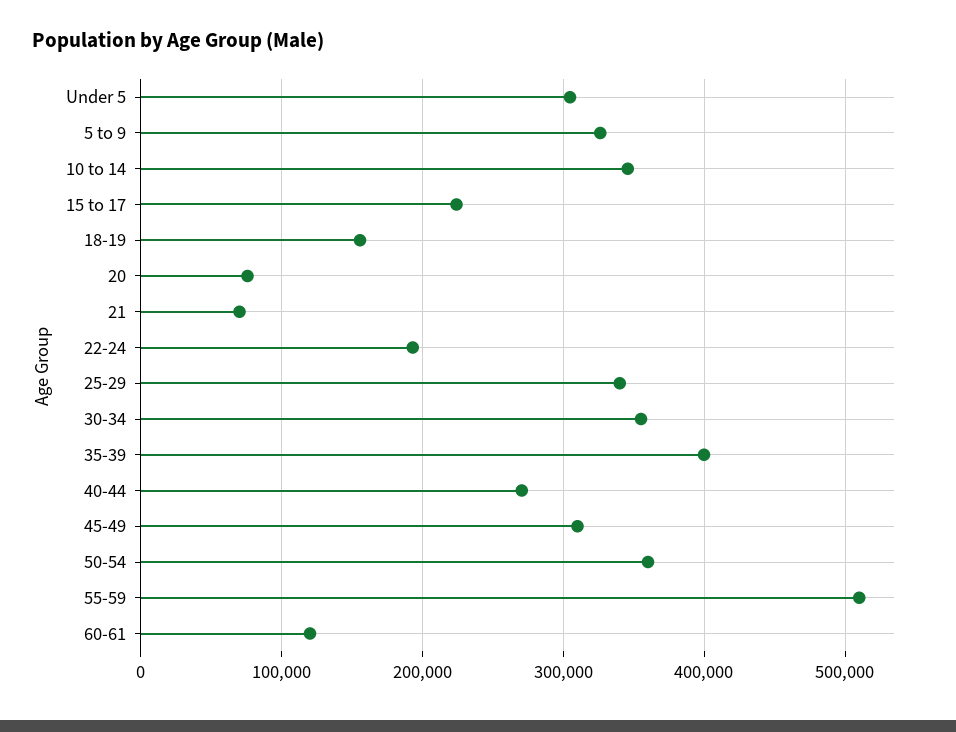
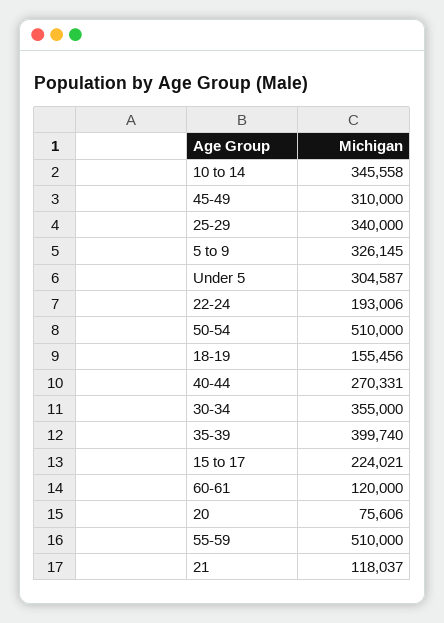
21: 70000 -> 118037
50-54: 360000 -> 510000

